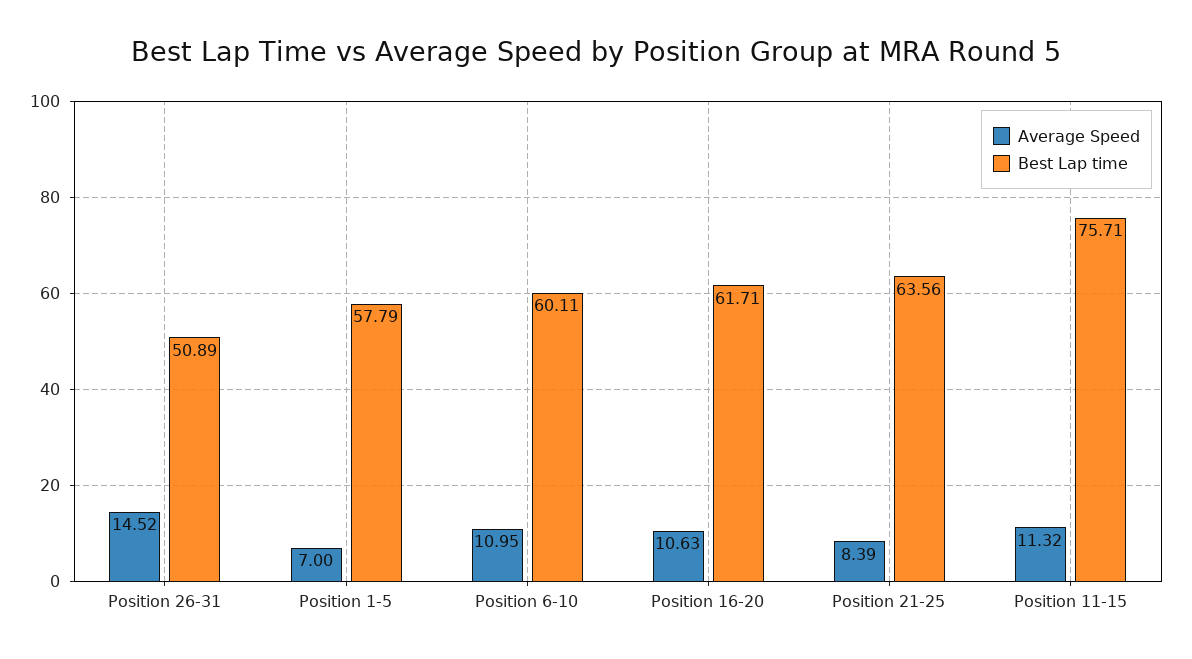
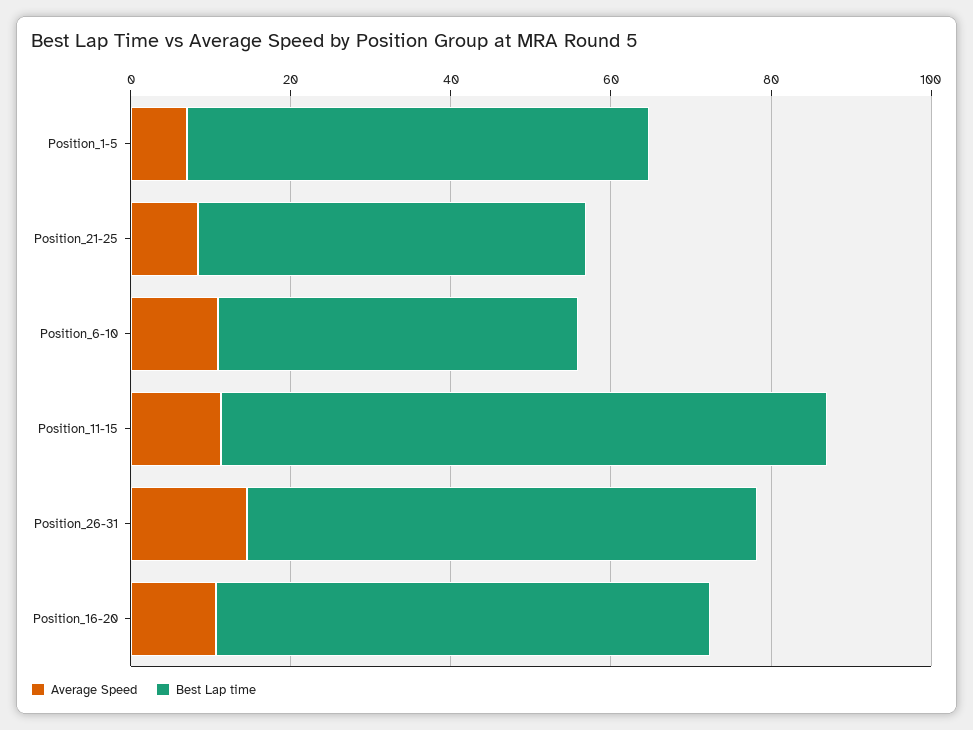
Best Lap time, Position 26-31: 50.89 -> 65
Best Lap time, Position 6-10: 60.11 -> 45
Best Lap time, Position 21-25: 63.56 -> 50

